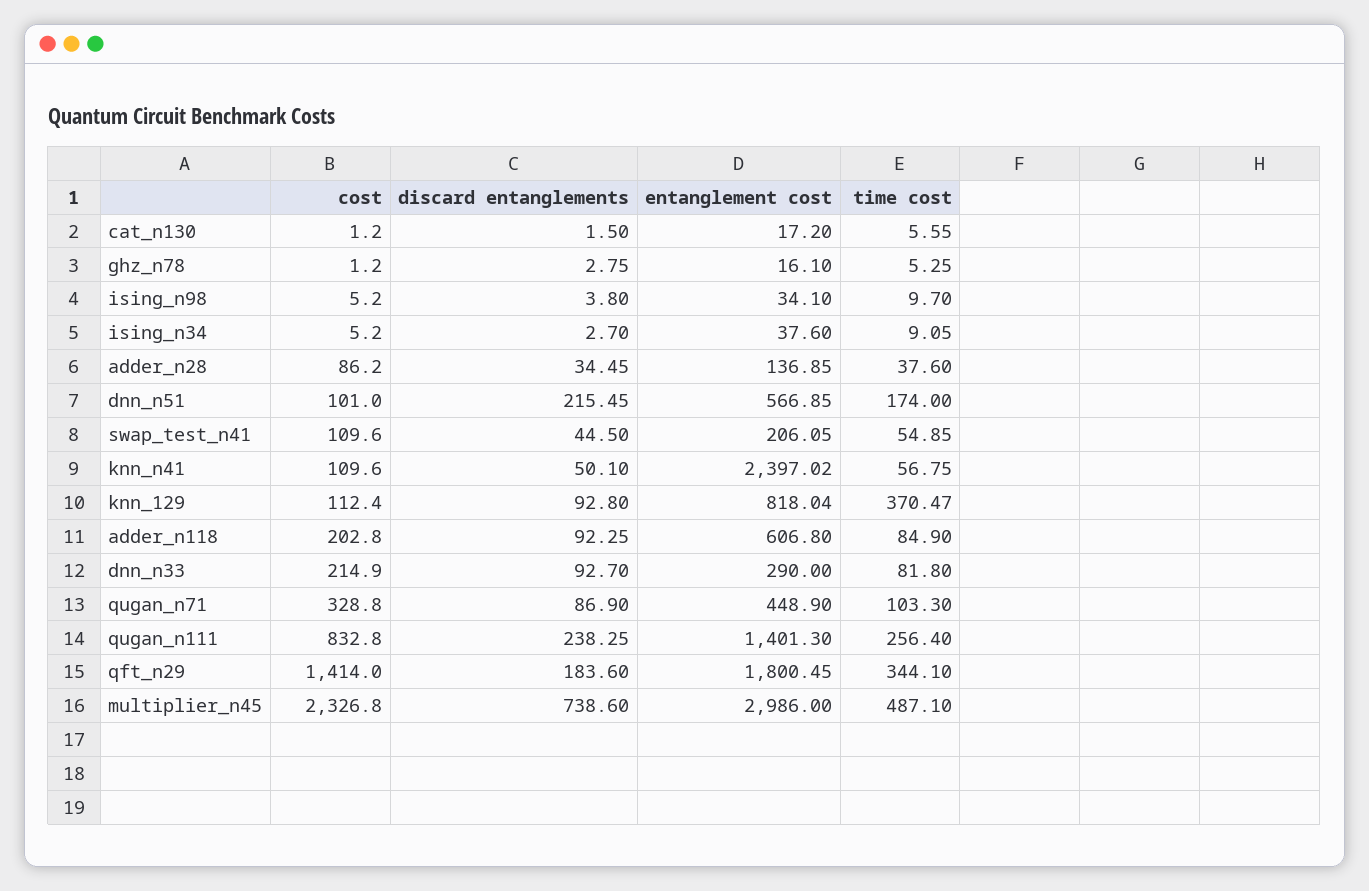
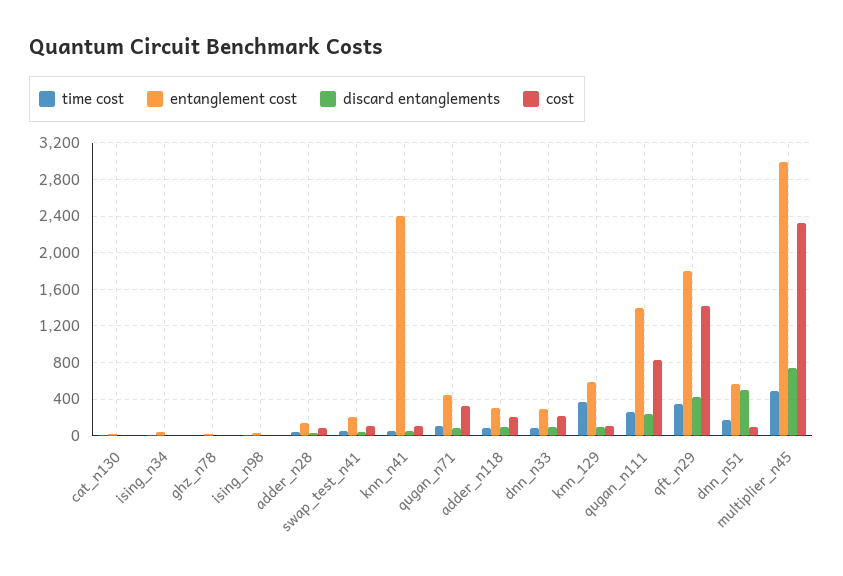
discard entanglements, dnn_n51: 215.45 -> 500
entanglement cost, knn_129: 818.04 -> 600
entanglement cost, adder_n118: 606.8 -> 300
discard entanglements, qft_n29: 183.6 -> 400

